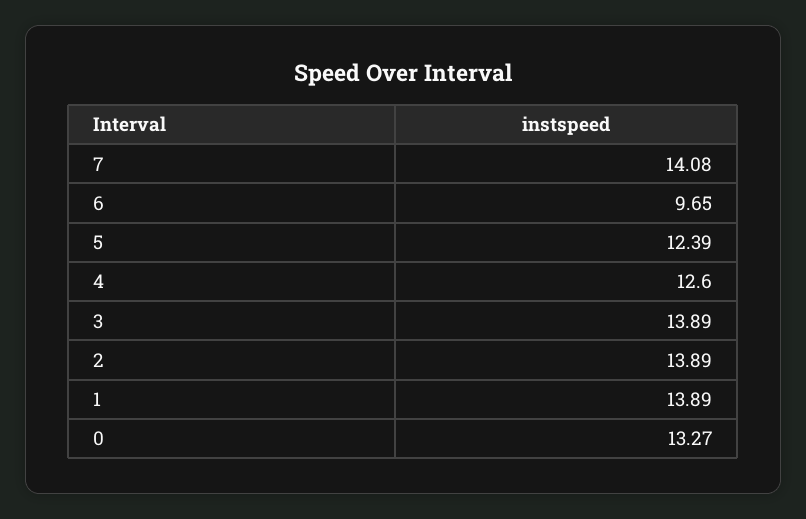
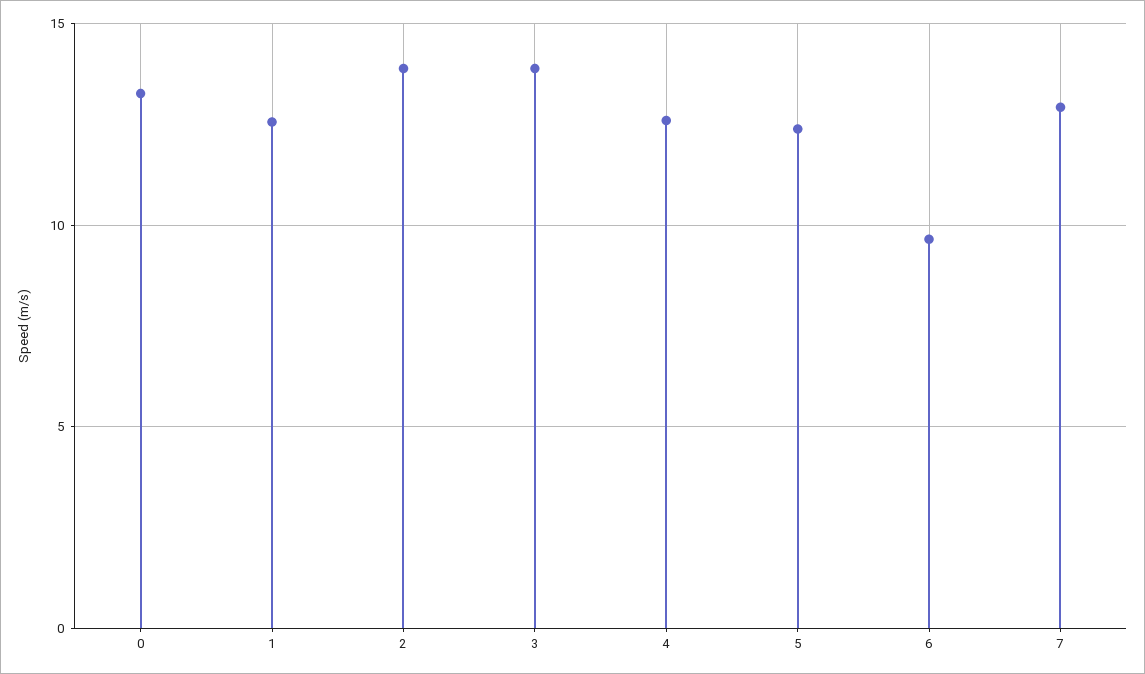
7: 14.08 -> 13
1: 13.89 -> 12.5

